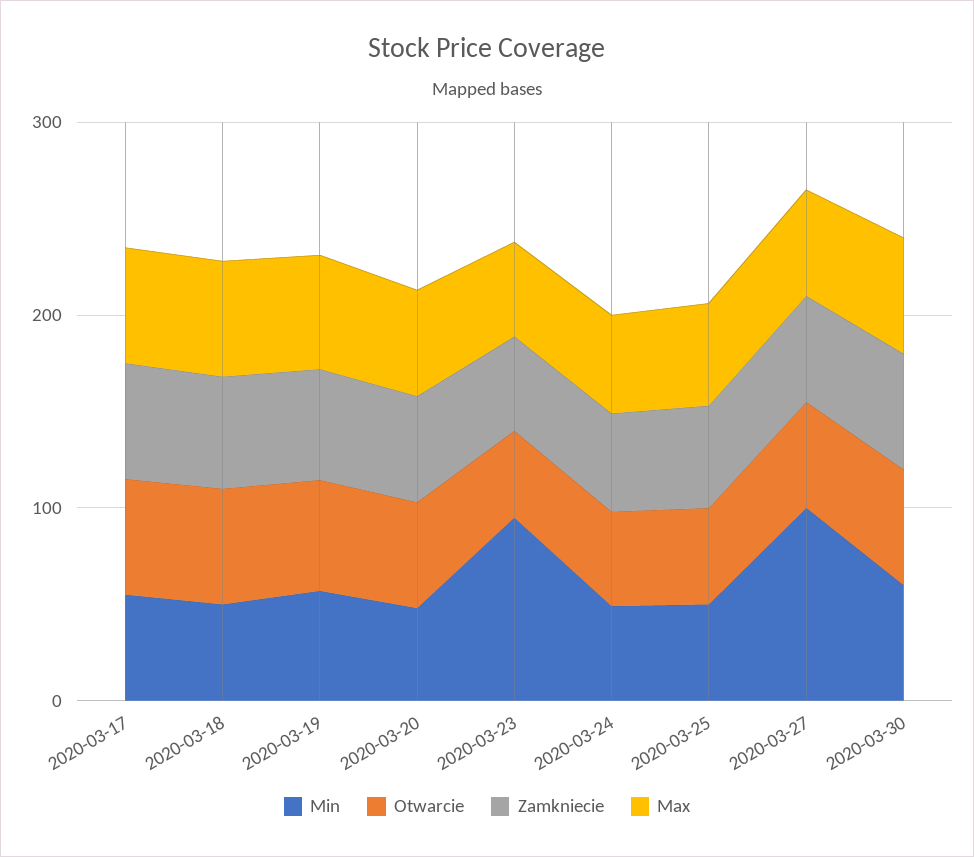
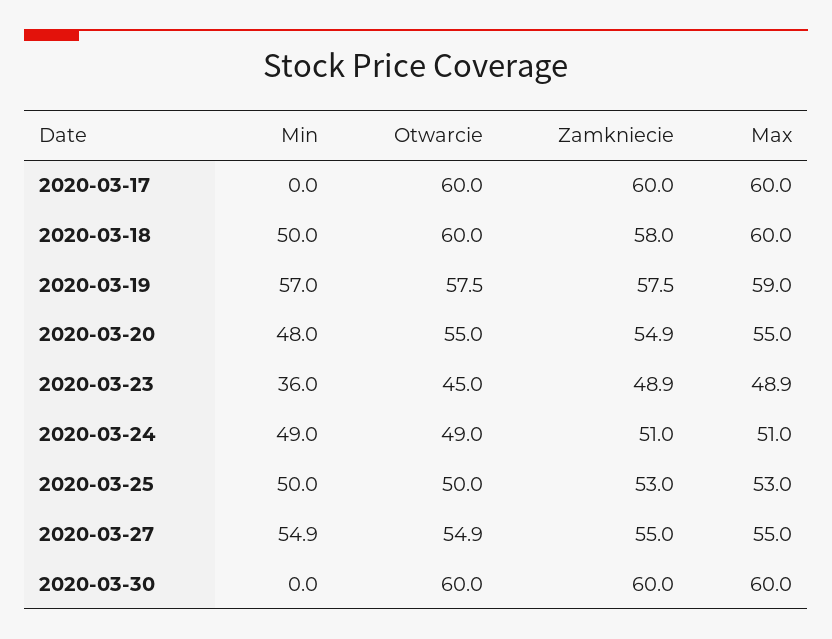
Min, 2020-03-17: 60 -> 0
Min, 2020-03-23: 100 -> 36
Min, 2020-03-27: 100 -> 54.9
Min, 2020-03-30: 60 -> 0

